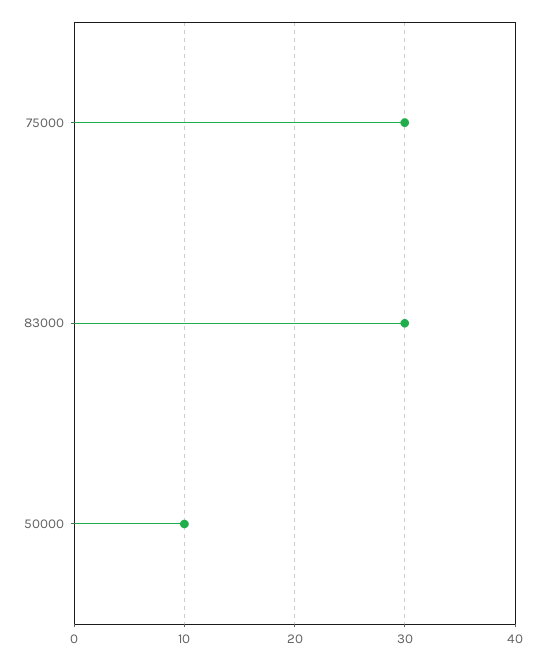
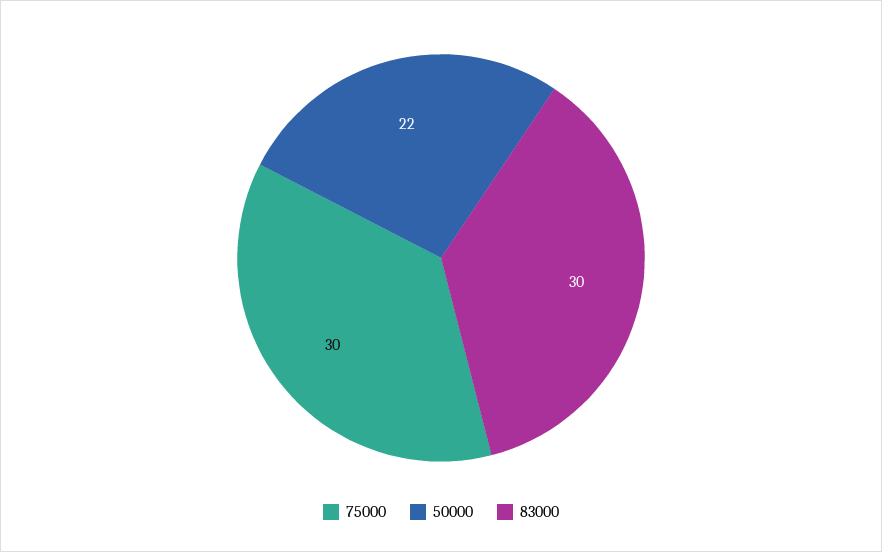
50000: 10 -> 22

